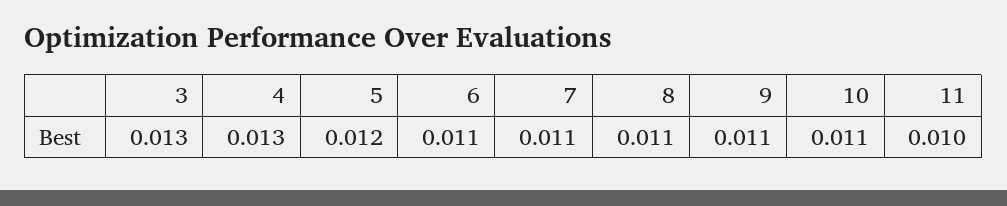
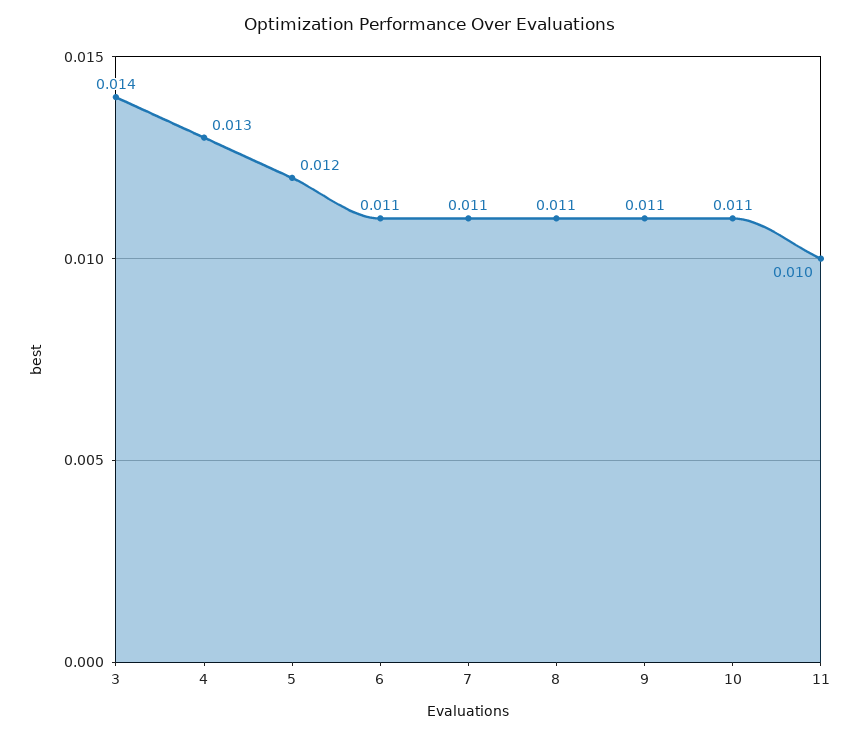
3: 0.013 -> 0.014

